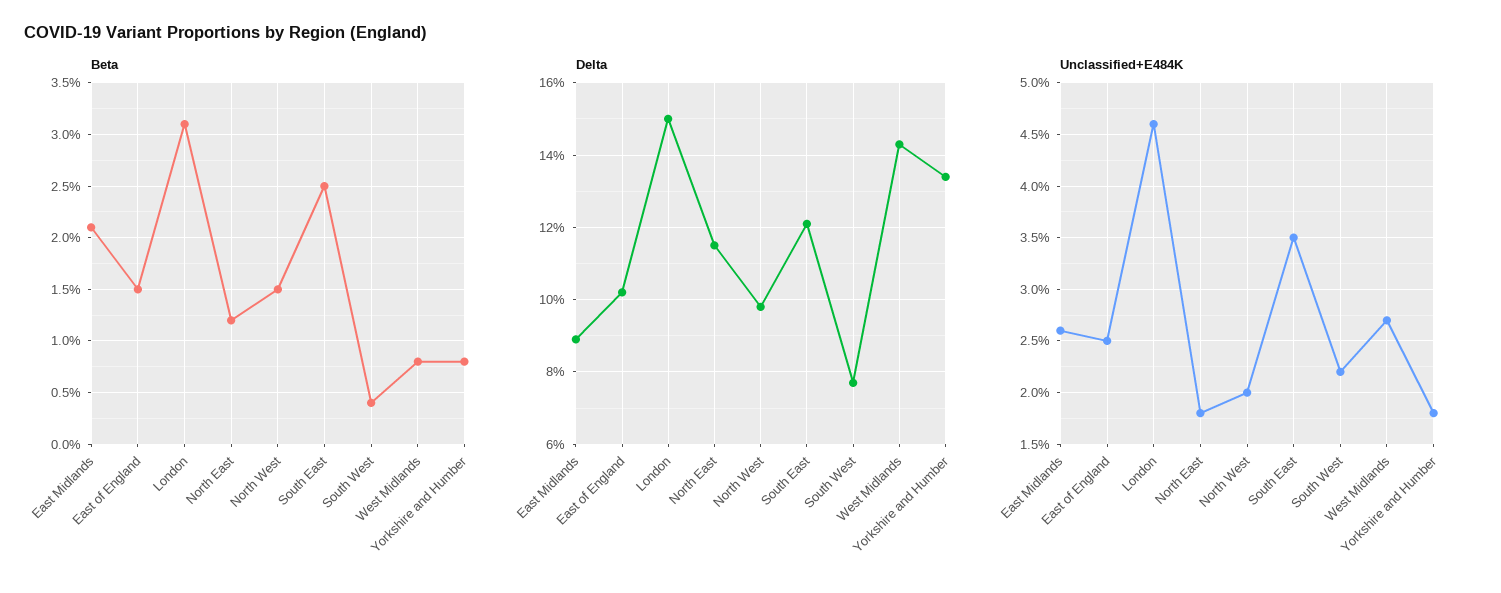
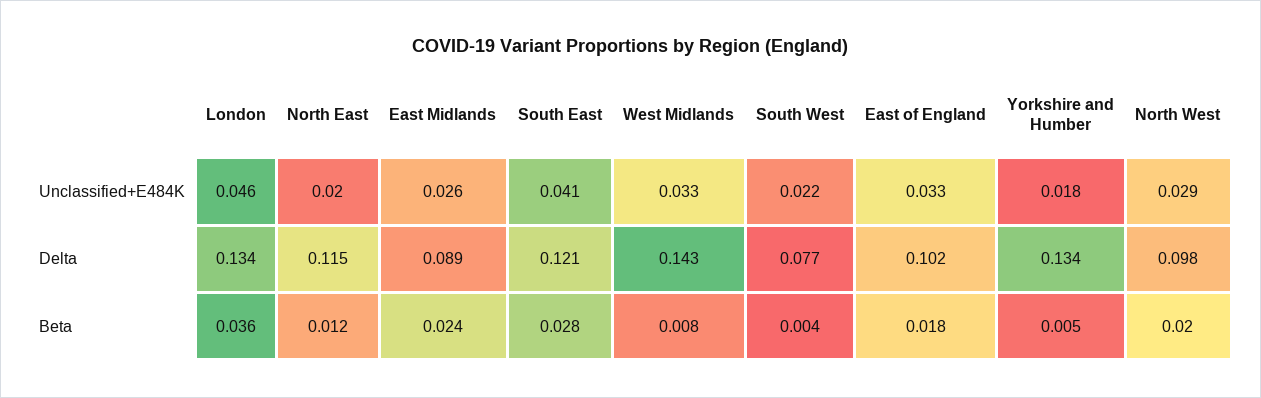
Beta, East Midlands: 0.021 -> 0.024
Beta, East of England: 0.015 -> 0.018
Beta, London: 0.031 -> 0.036
Beta, North West: 0.015 -> 0.02
Beta, South East: 0.025 -> 0.028
Beta, Yorkshire and Humber: 0.008 -> 0.005
Delta, London: 0.15 -> 0.134
Unclassified+E484K, East of England: 0.025 -> 0.033
Unclassified+E484K, North East: 0.018 -> 0.02
Unclassified+E484K, North West: 0.02 -> 0.029
Unclassified+E484K, South East: 0.035 -> 0.041
Unclassified+E484K, West Midlands: 0.027 -> 0.033

